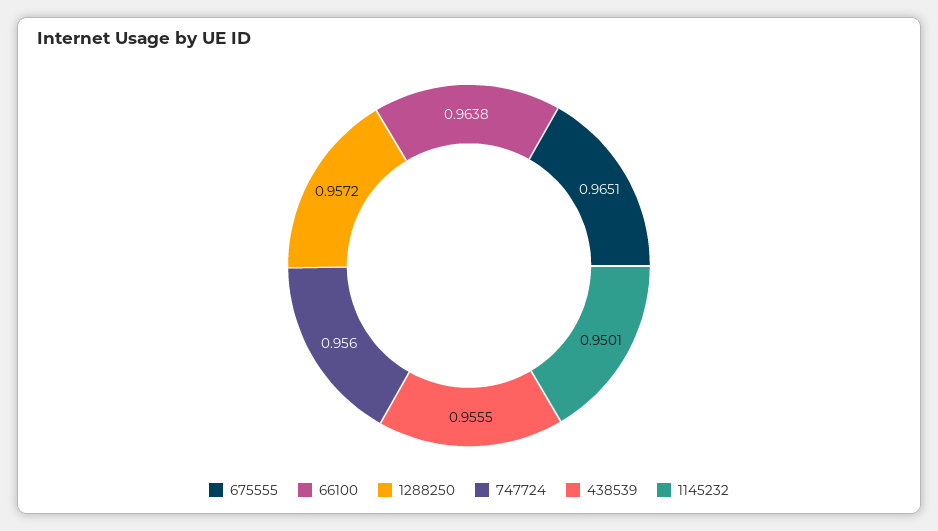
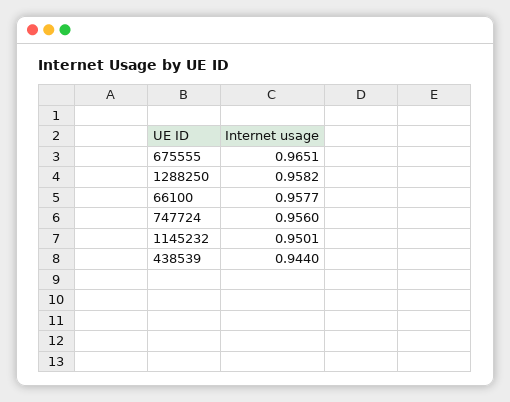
66100: 0.9638 -> 0.9577
1288250: 0.9572 -> 0.9582
438539: 0.9555 -> 0.944

